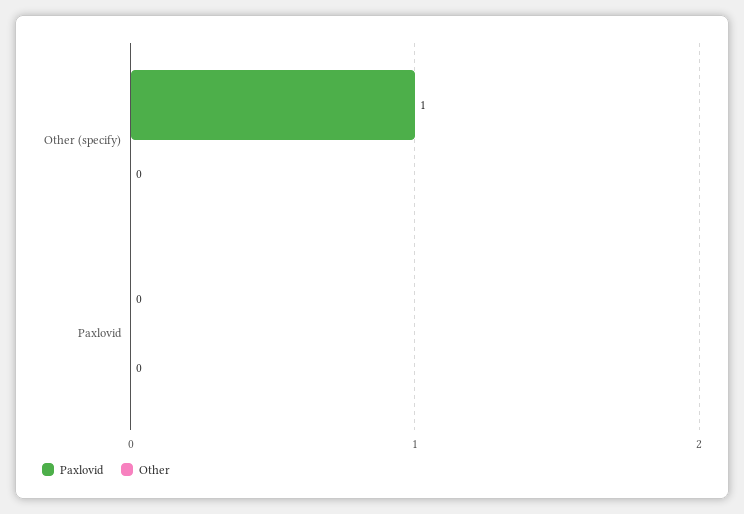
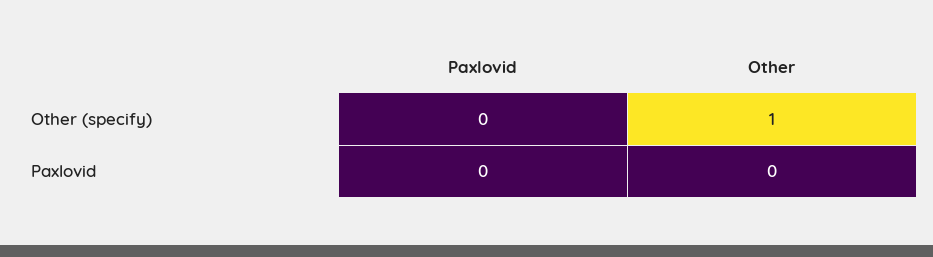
Paxlovid, Other (specify): 1 -> 0
Other, Other (specify): 0 -> 1

